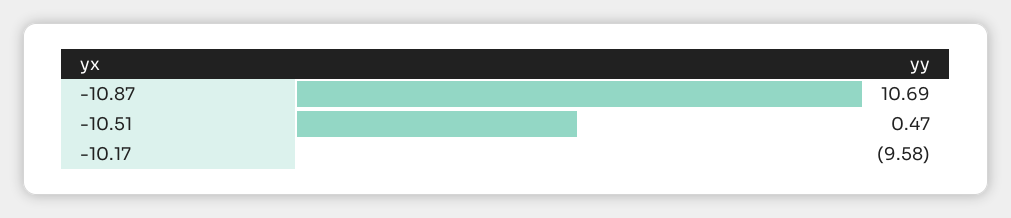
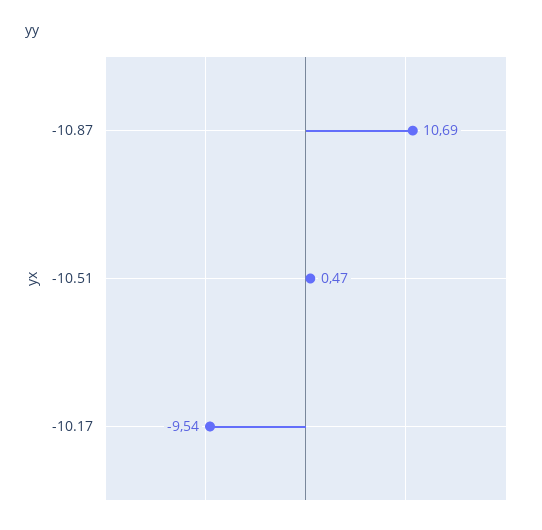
-10.17: -9.58 -> -9.54

